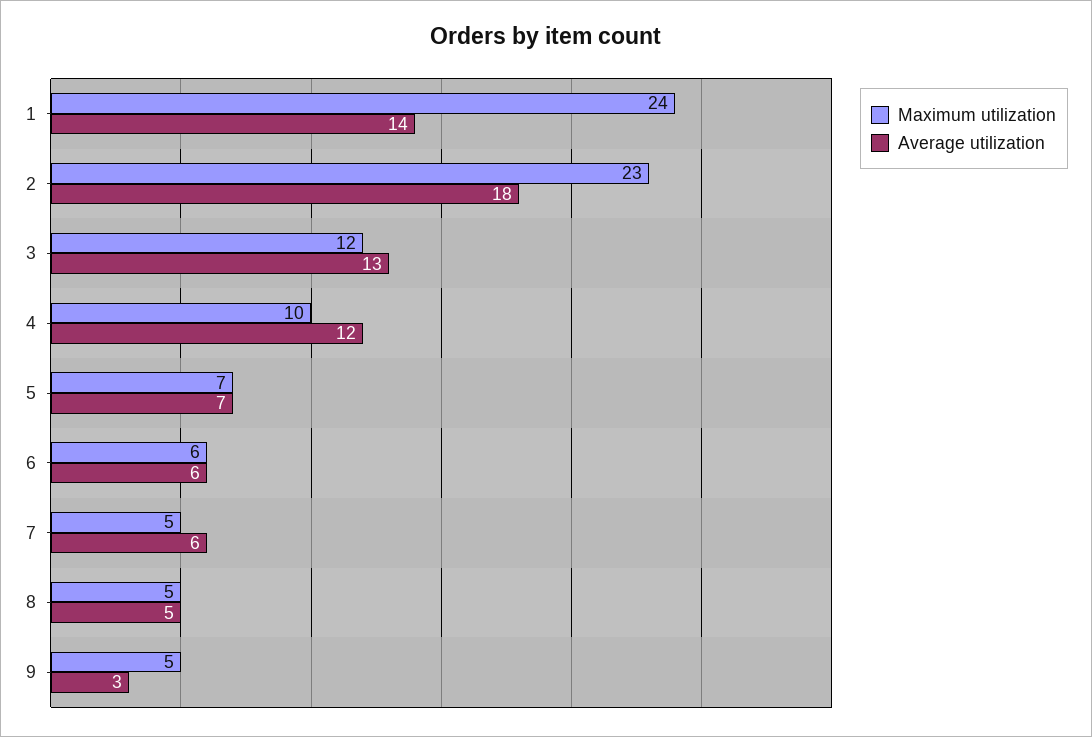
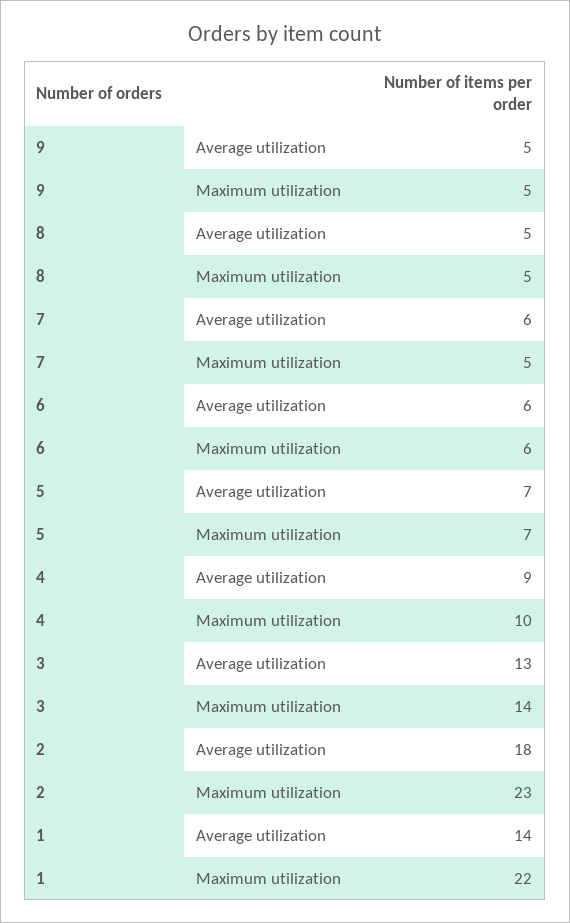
Maximum utilization, 1: 24 -> 22
Maximum utilization, 3: 12 -> 14
Average utilization, 4: 12 -> 9
Average utilization, 9: 3 -> 5

